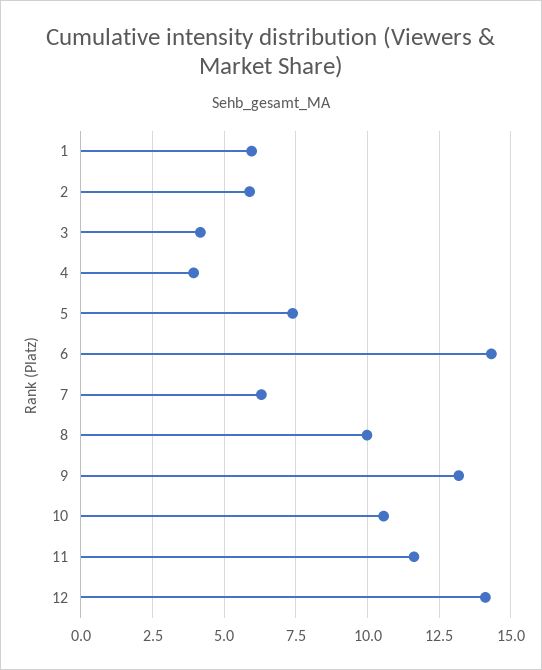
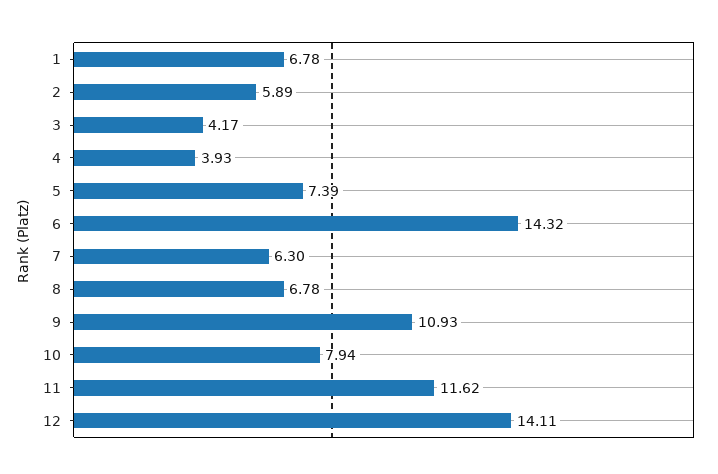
1: 6 -> 6.78
8: 10 -> 6.78
9: 13.25 -> 10.93
10: 10.5 -> 7.94

